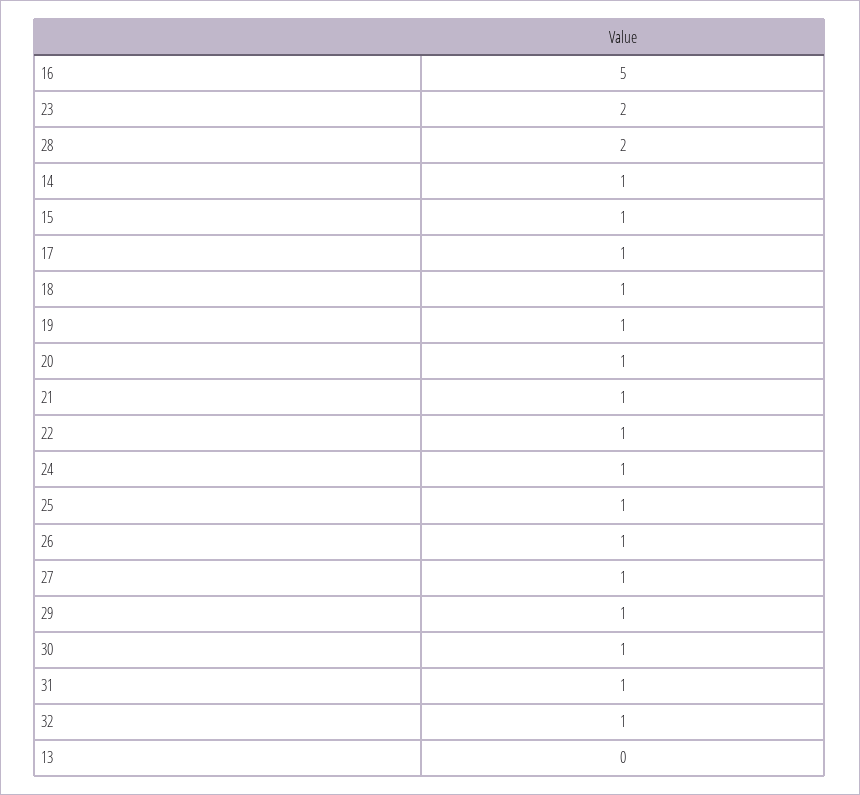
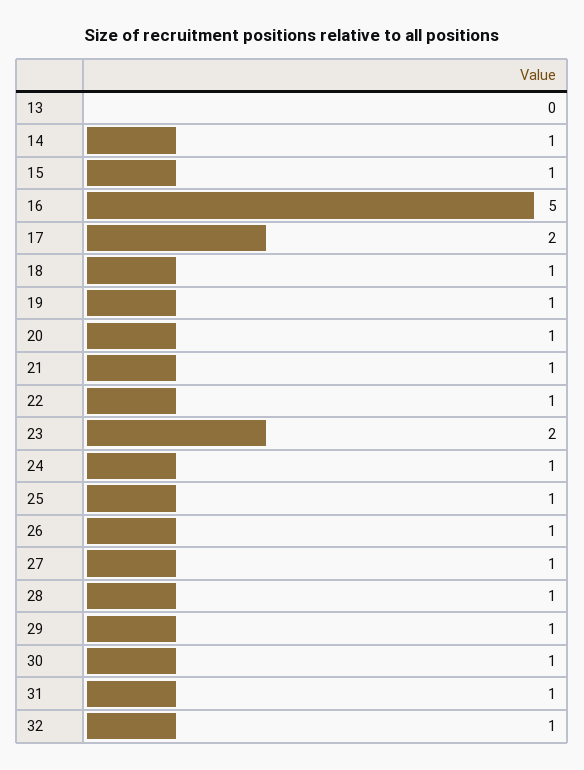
28: 2 -> 1
17: 1 -> 2

